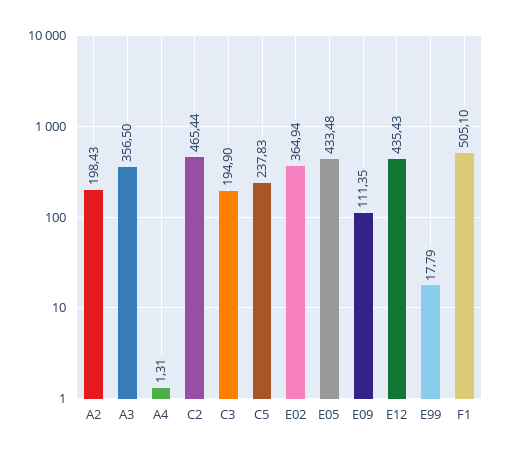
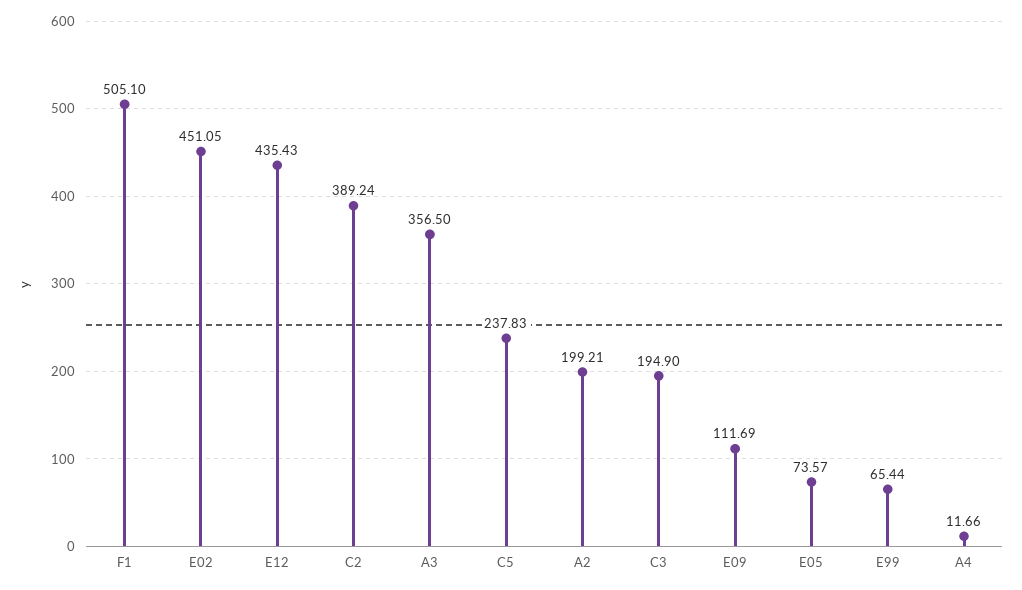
A2: 198.43 -> 199.21
A4: 1.31 -> 11.66
C2: 465.44 -> 389.24
E02: 364.94 -> 451.05
E05: 433.48 -> 73.57
E09: 111.35 -> 111.69
E99: 17.79 -> 65.44

